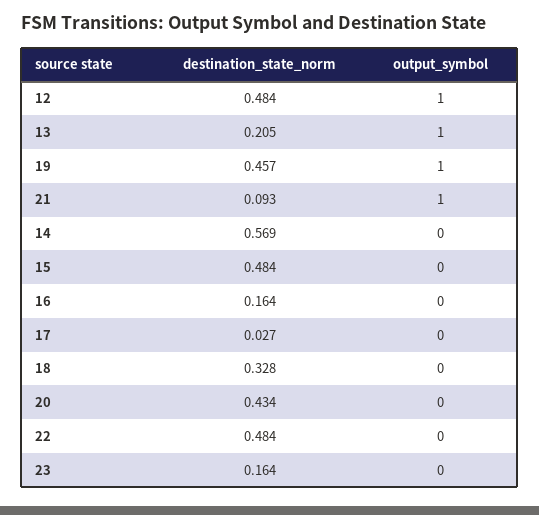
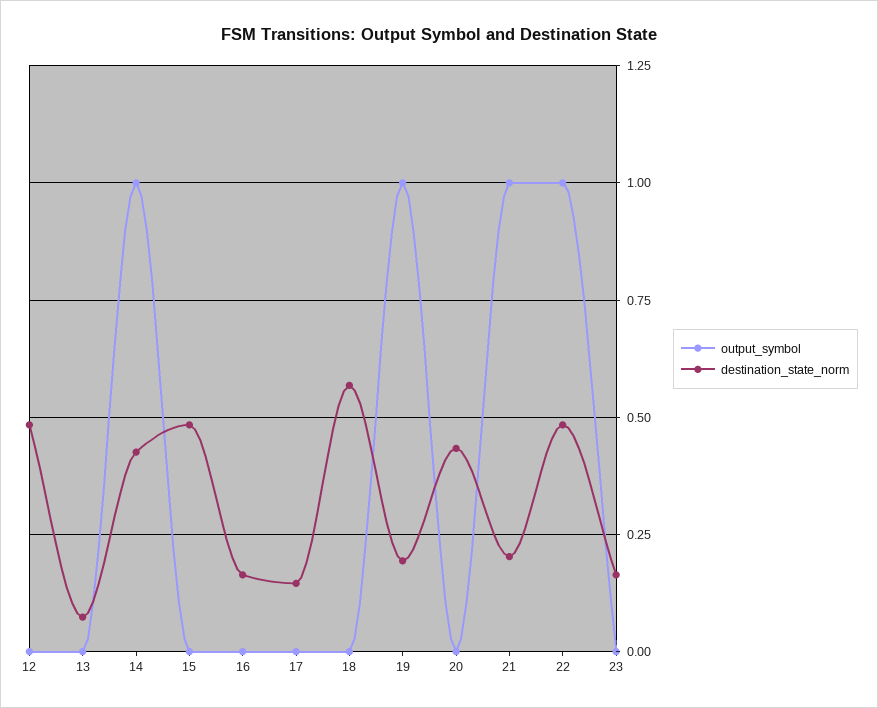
output_symbol, 12: 1 -> 0
destination_state_norm, 13: 0.205 -> 0.075
output_symbol, 13: 1 -> 0
destination_state_norm, 19: 0.457 -> 0.2
destination_state_norm, 21: 0.093 -> 0.2
destination_state_norm, 14: 0.569 -> 0.425
output_symbol, 14: 0 -> 1
destination_state_norm, 17: 0.027 -> 0.15
destination_state_norm, 18: 0.328 -> 0.575
output_symbol, 22: 0 -> 1

